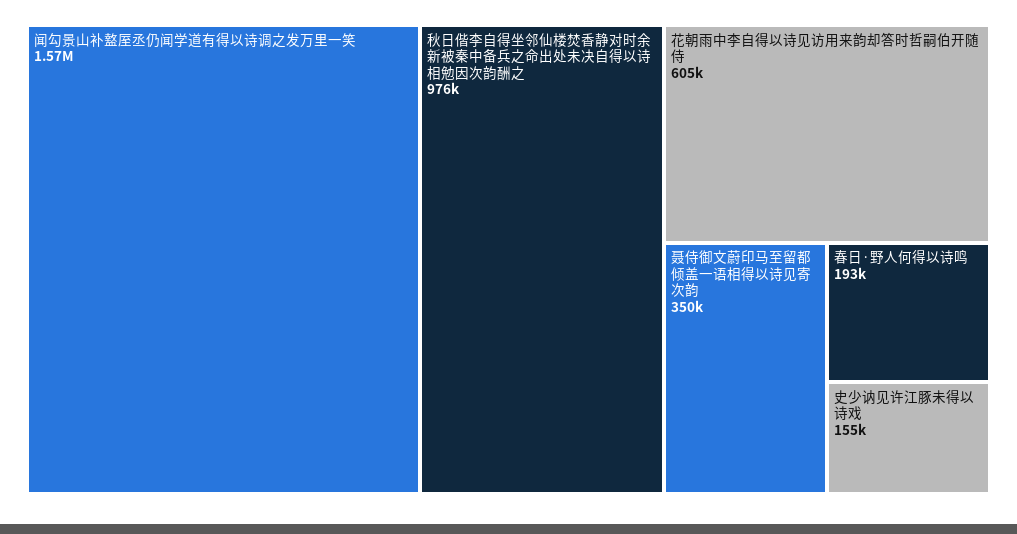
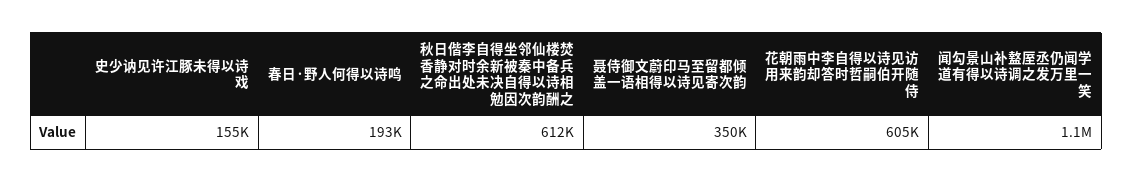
闻勾景山补盩厔丞仍闻学道有得以诗调之发万里一笑: 1570000 -> 1100000
秋日偕李自得坐邻仙楼焚香静对时余新被秦中备兵之命出处未决自得以诗相勉因次韵酬之: 976000 -> 612000

